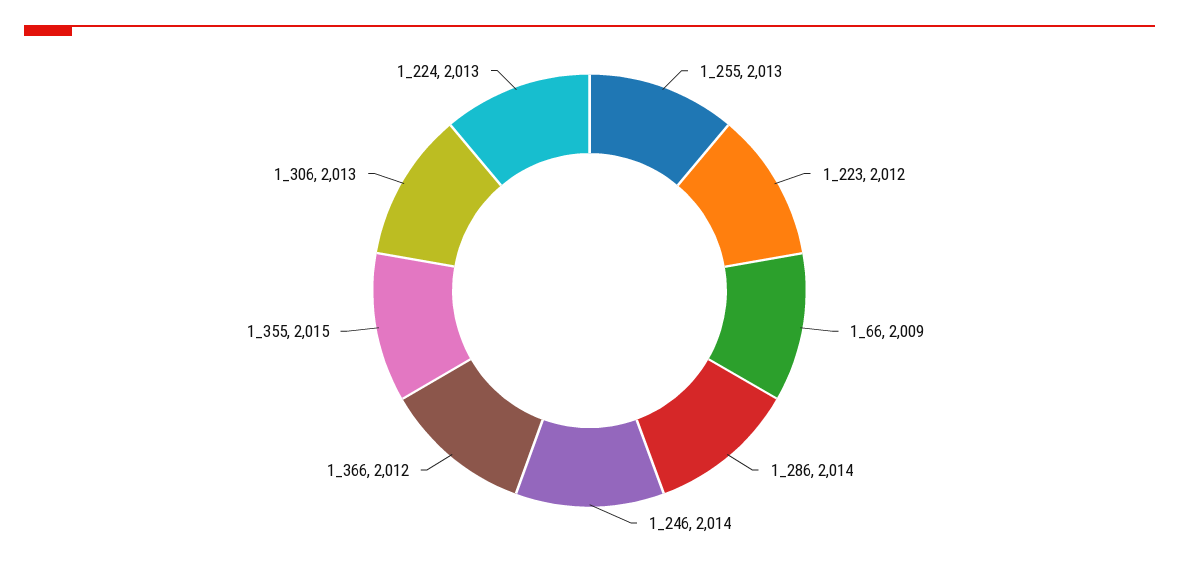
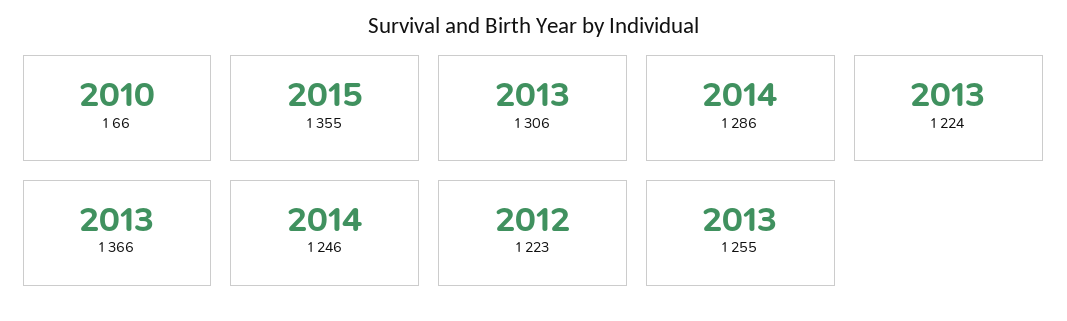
1_66: 2009 -> 2010
1_366: 2012 -> 2013

